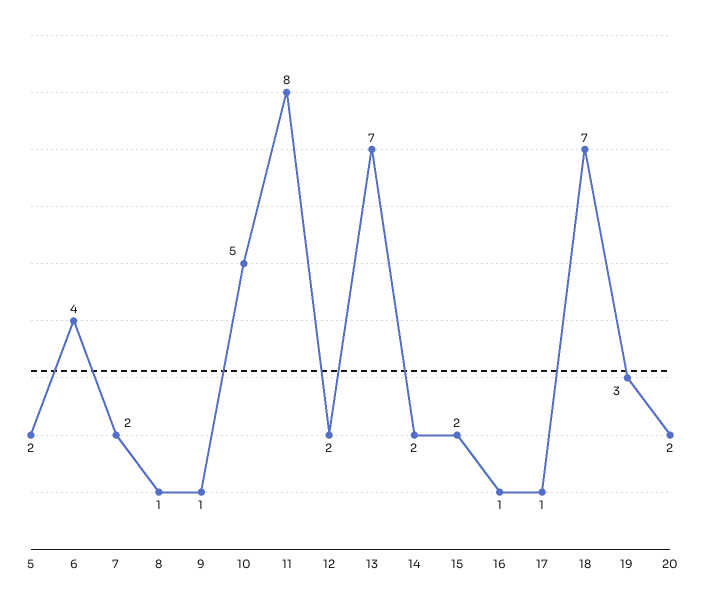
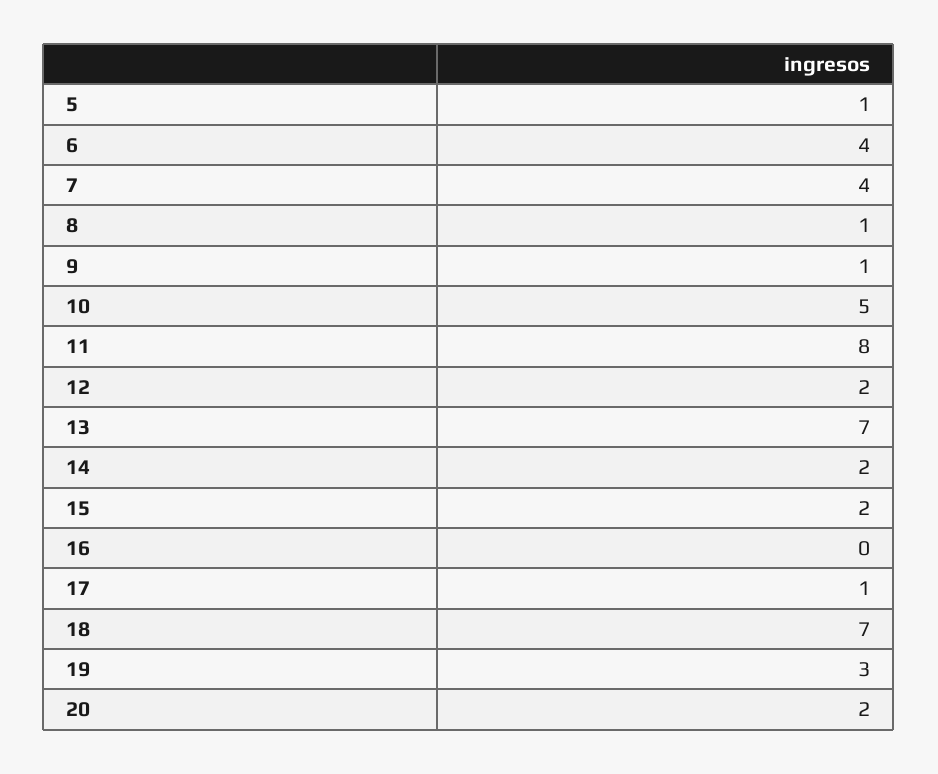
5: 2 -> 1
7: 2 -> 4
16: 1 -> 0

